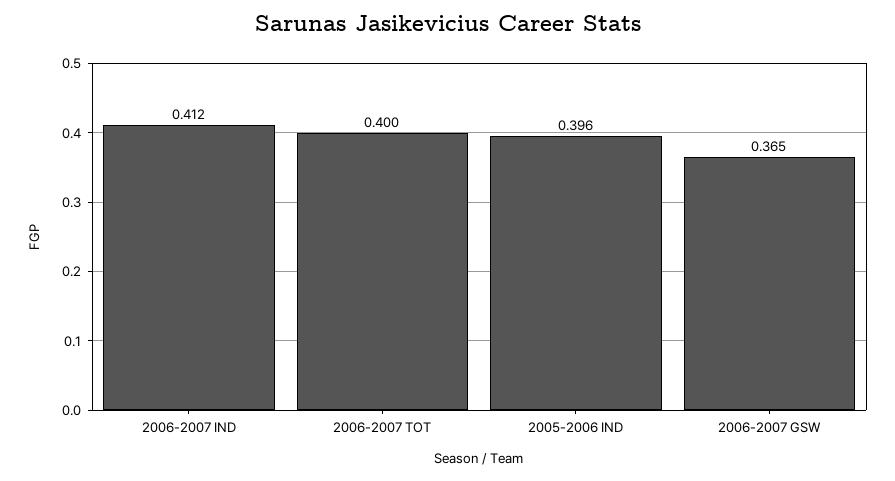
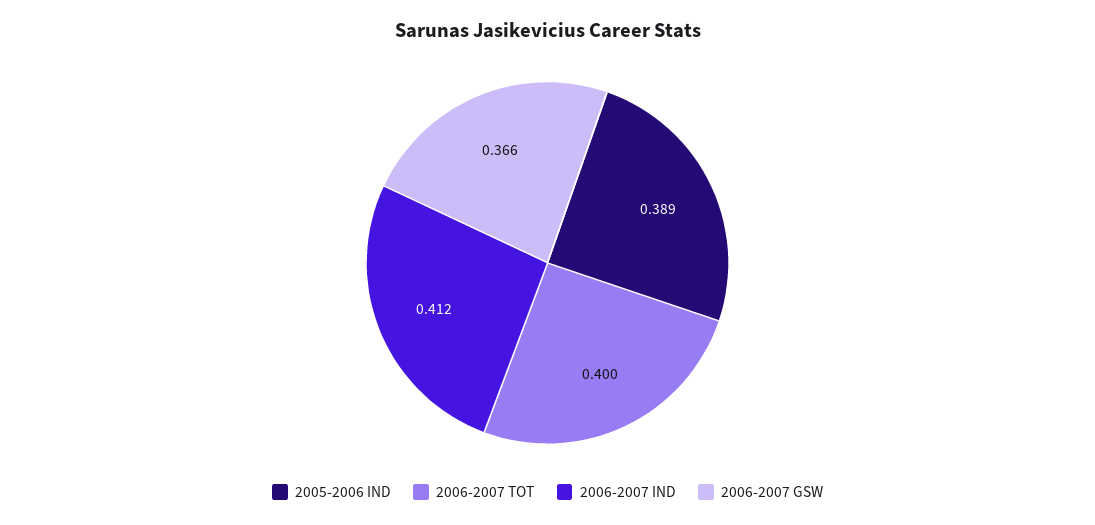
2005-2006 IND: 0.396 -> 0.389
2006-2007 GSW: 0.365 -> 0.366

